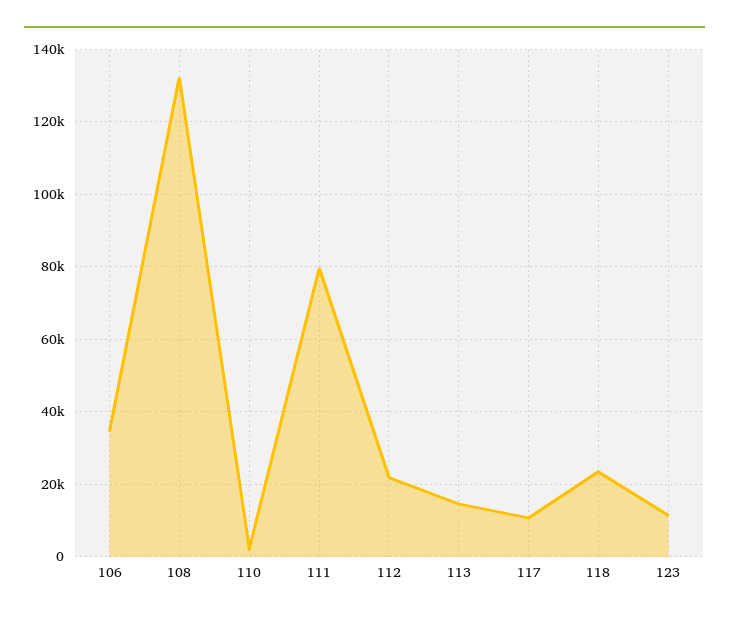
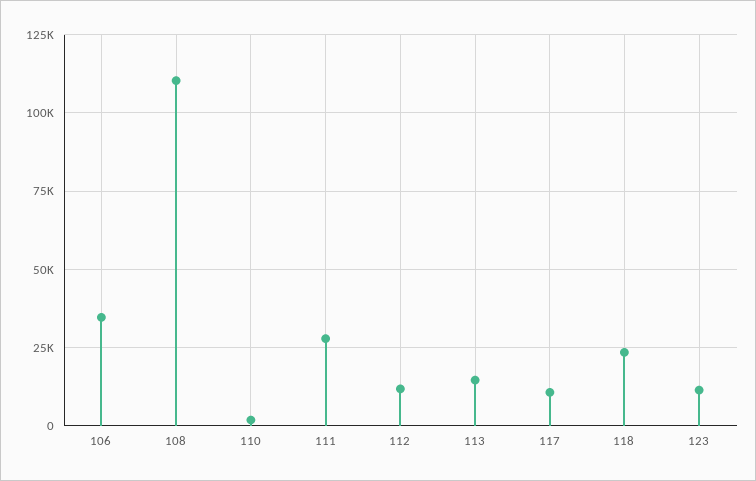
108: 132000 -> 110000
111: 80000 -> 27500
112: 22000 -> 12500

